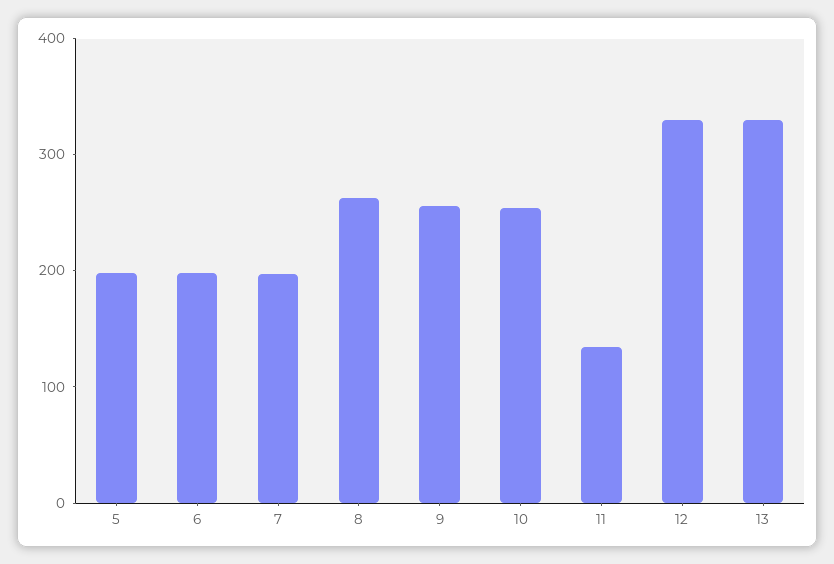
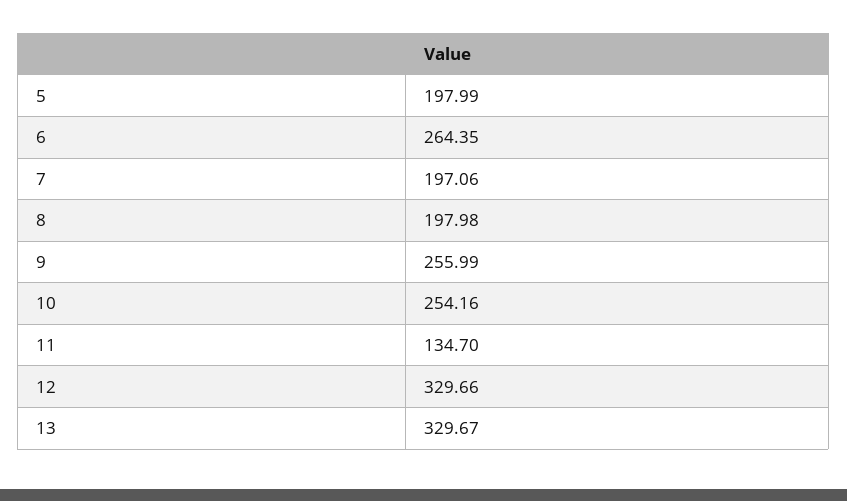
6: 200 -> 264.35
8: 260 -> 197.98

